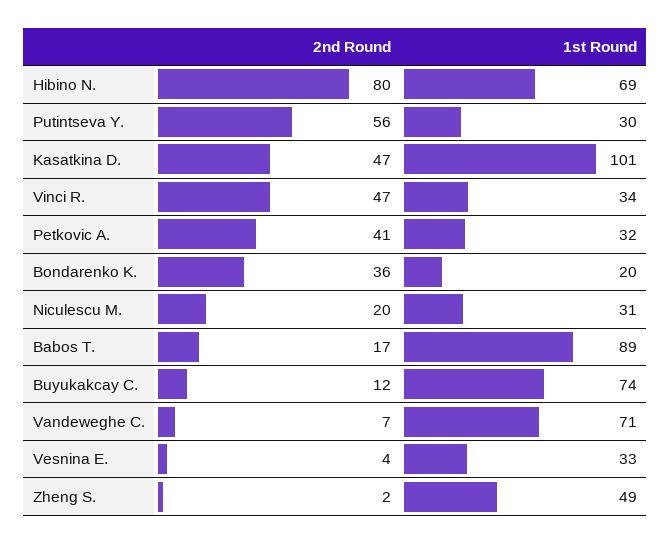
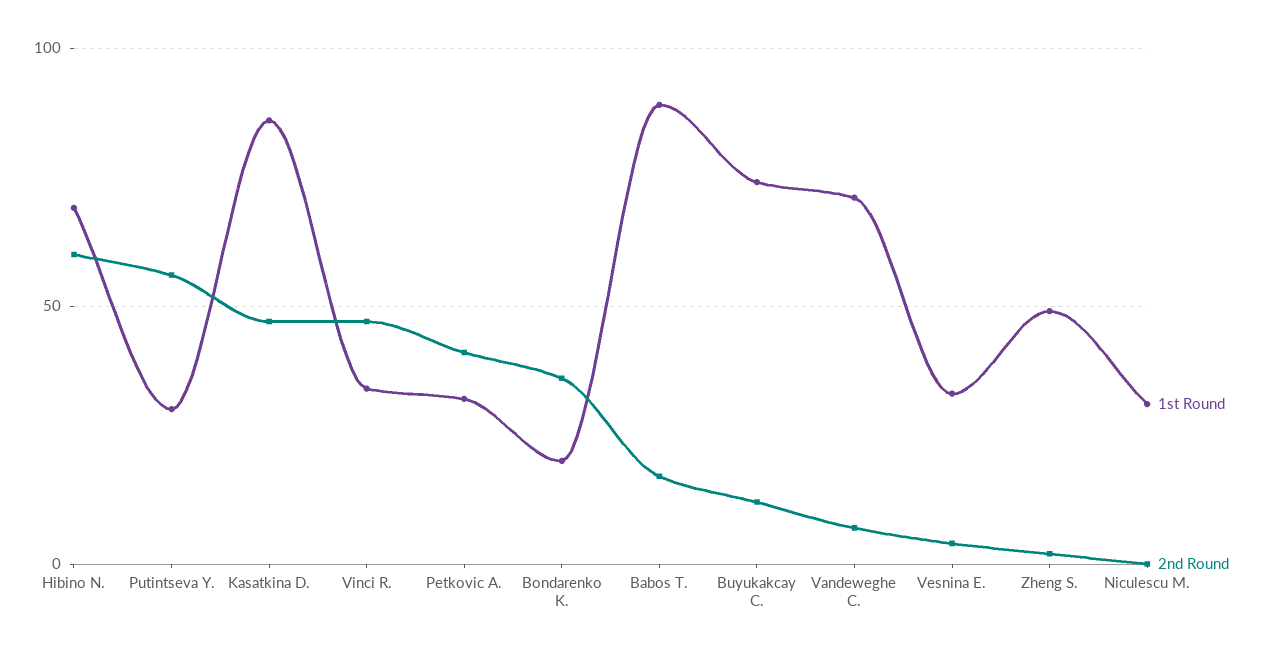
2nd Round, Hibino N.: 80 -> 60
1st Round, Kasatkina D.: 101 -> 85
2nd Round, Niculescu M.: 20 -> 0

